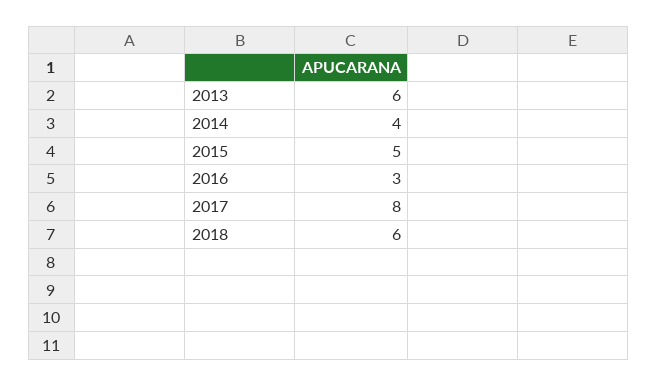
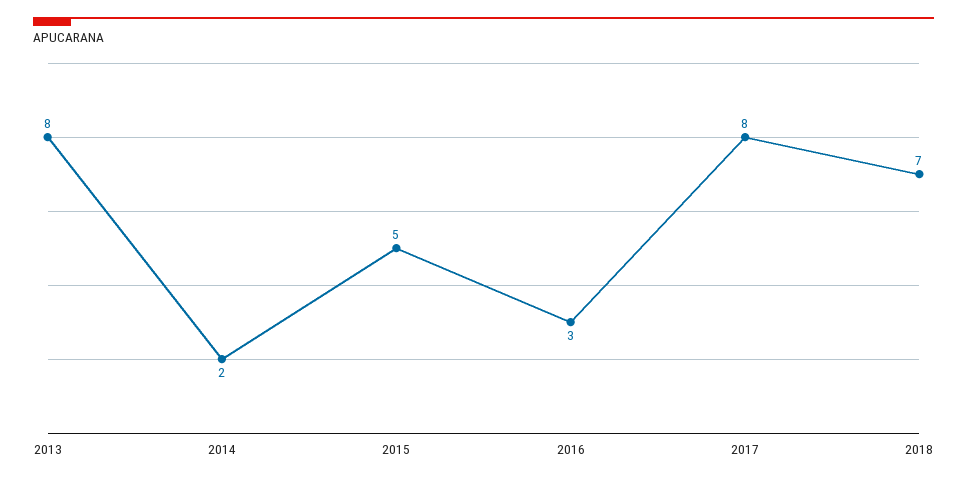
2013: 6 -> 8
2014: 4 -> 2
2018: 6 -> 7

